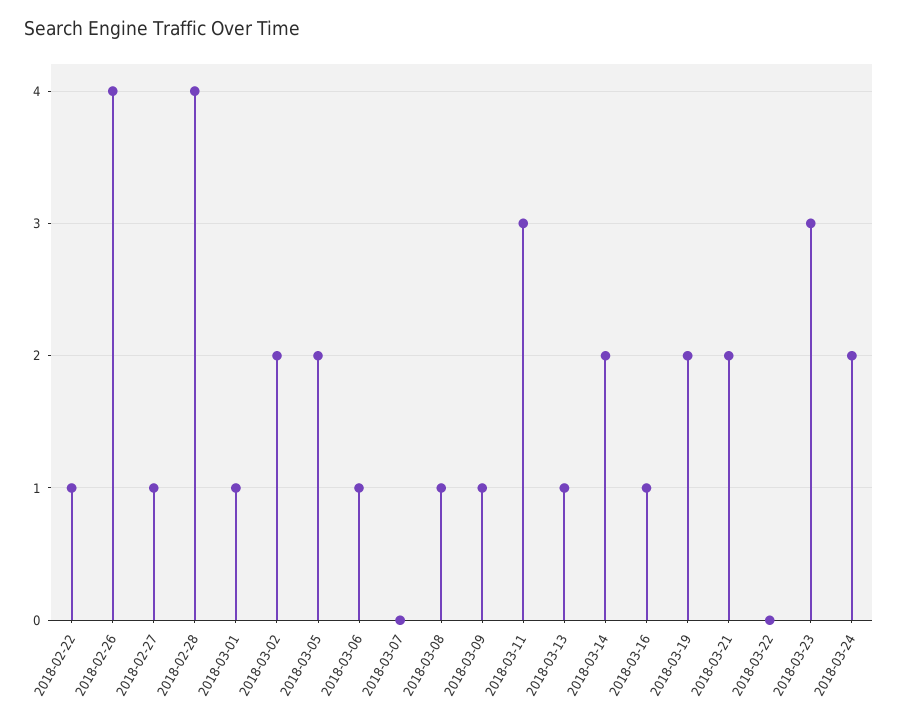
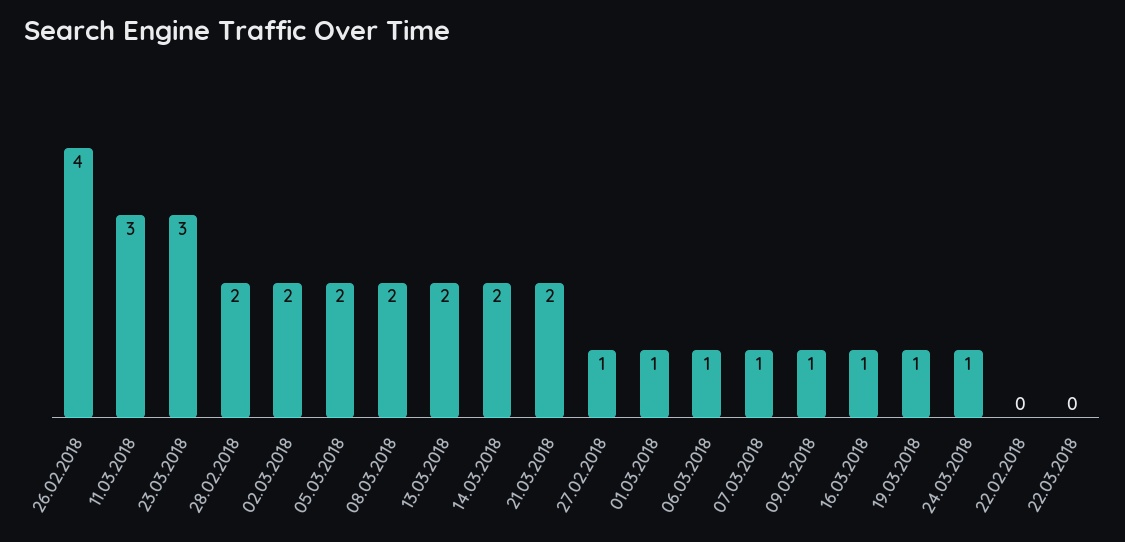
2018-02-22: 1 -> 0
2018-02-28: 4 -> 2
2018-03-07: 0 -> 1
2018-03-08: 1 -> 2
2018-03-13: 1 -> 2
2018-03-19: 2 -> 1
2018-03-24: 2 -> 1

